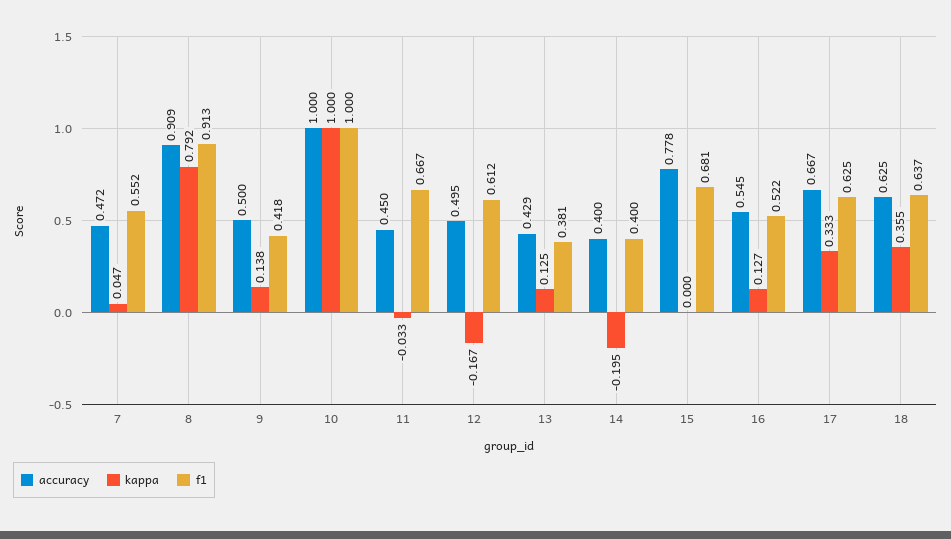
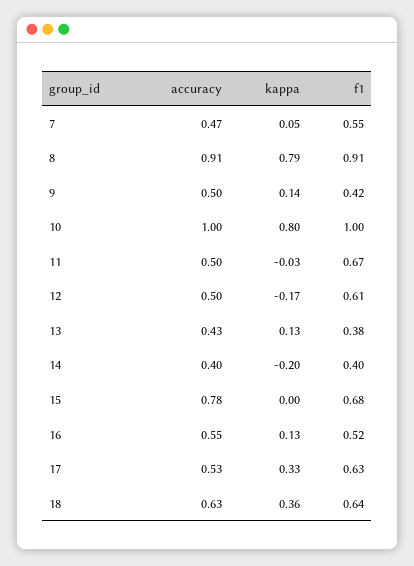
kappa, 10: 1 -> 0.8
accuracy, 11: 0.45 -> 0.5
accuracy, 17: 0.667 -> 0.53

